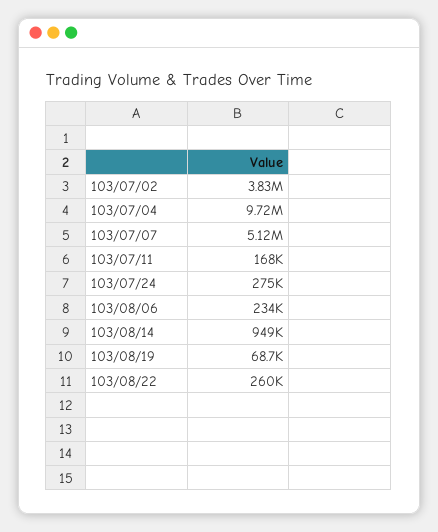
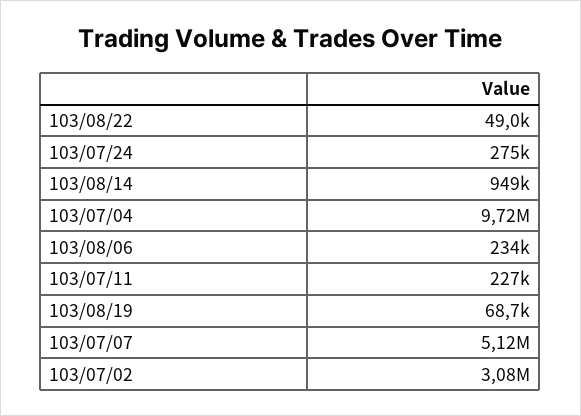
103/07/02: 3830000 -> 3080000
103/07/11: 168000 -> 227000
103/08/22: 260000 -> 49000

